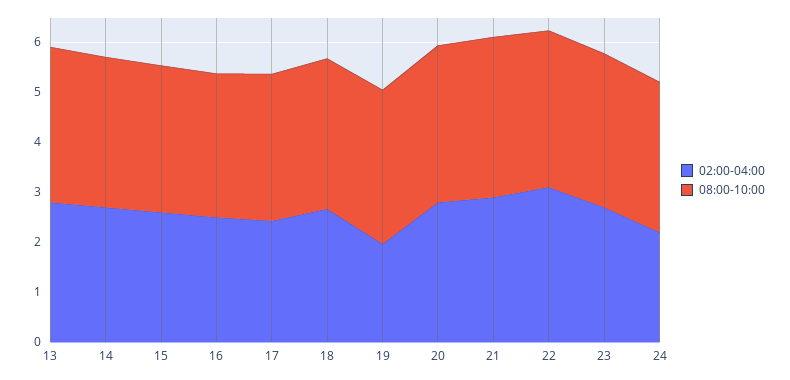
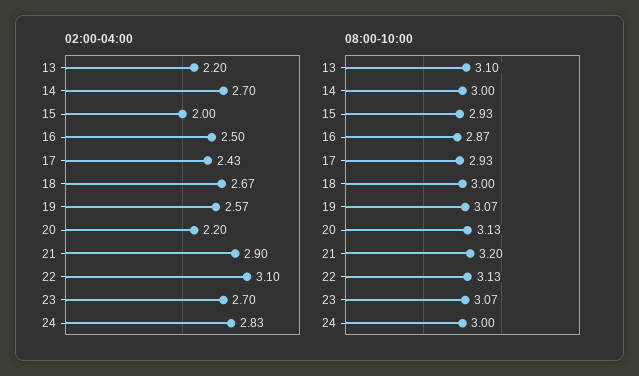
02:00-04:00, 13: 2.8 -> 2.2
02:00-04:00, 15: 2.6 -> 2
02:00-04:00, 19: 2 -> 2.57
02:00-04:00, 20: 2.8 -> 2.2
02:00-04:00, 24: 2.2 -> 2.83

